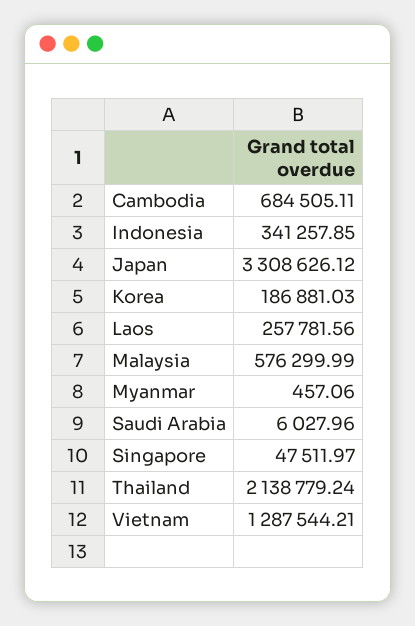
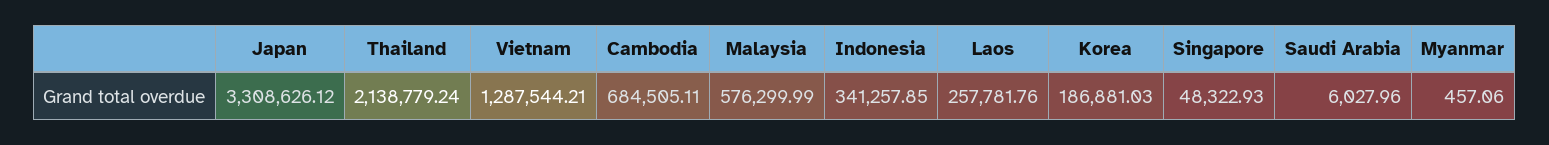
Laos: 257781.56 -> 257781.76
Singapore: 47511.97 -> 48322.93

